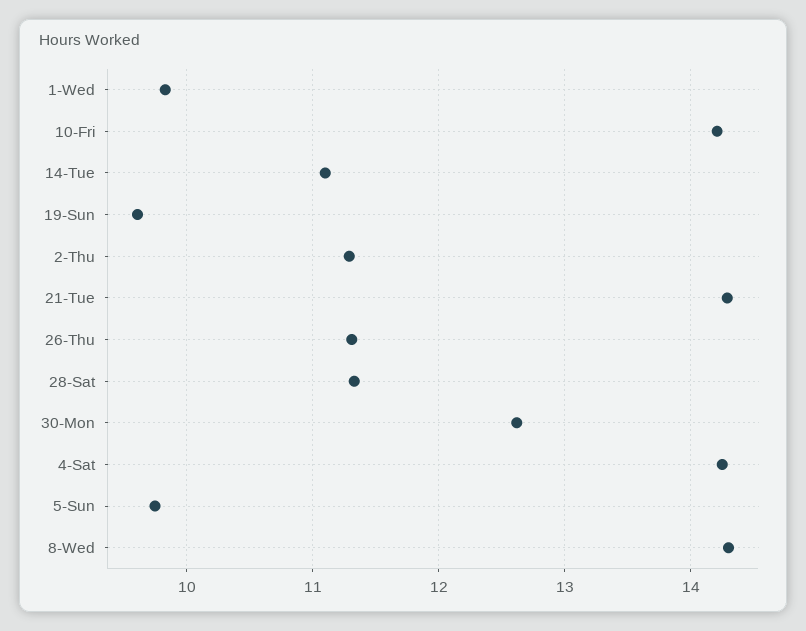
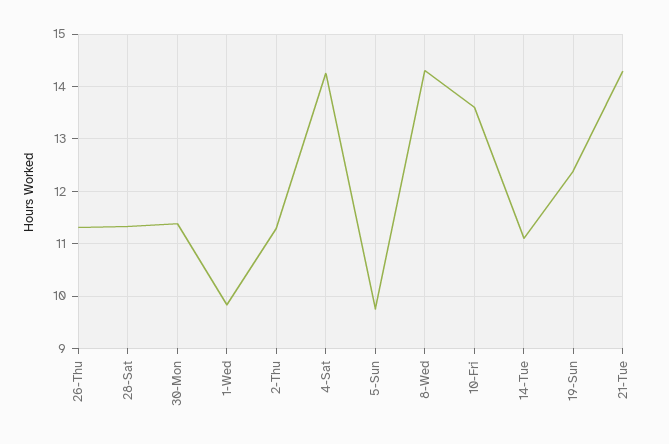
10-Fri: 14.2 -> 13.6
19-Sun: 9.6 -> 12.4
30-Mon: 12.6 -> 11.4

